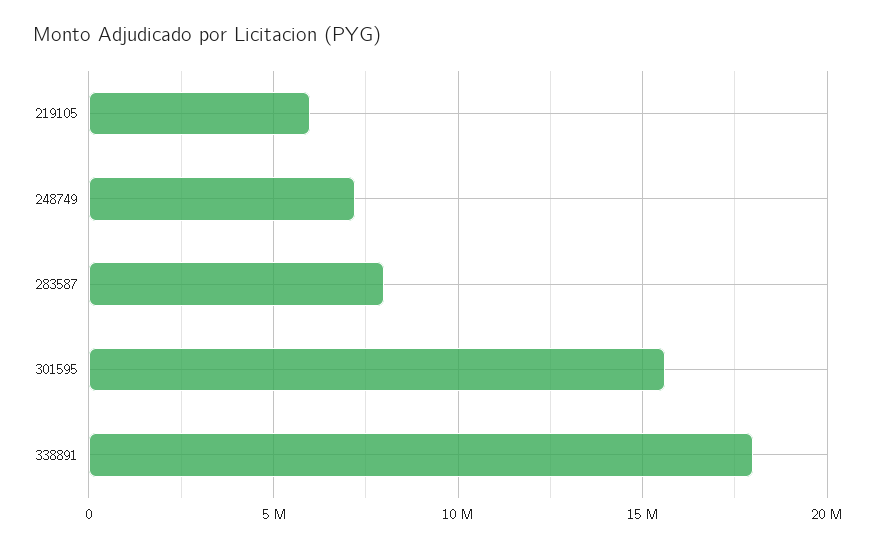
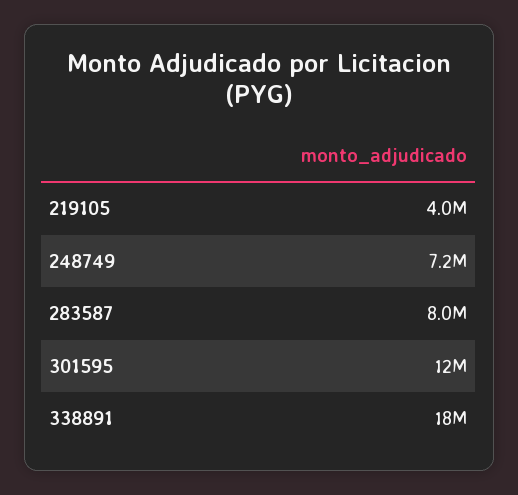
219105: 6000000 -> 4000000
301595: 15500000 -> 12000000

